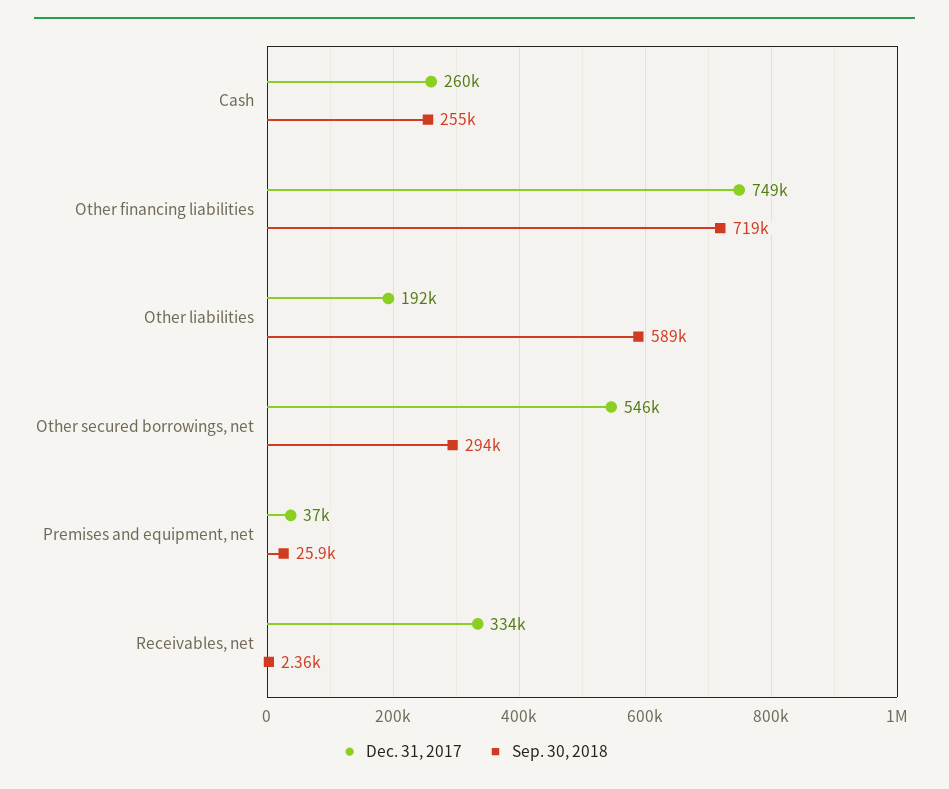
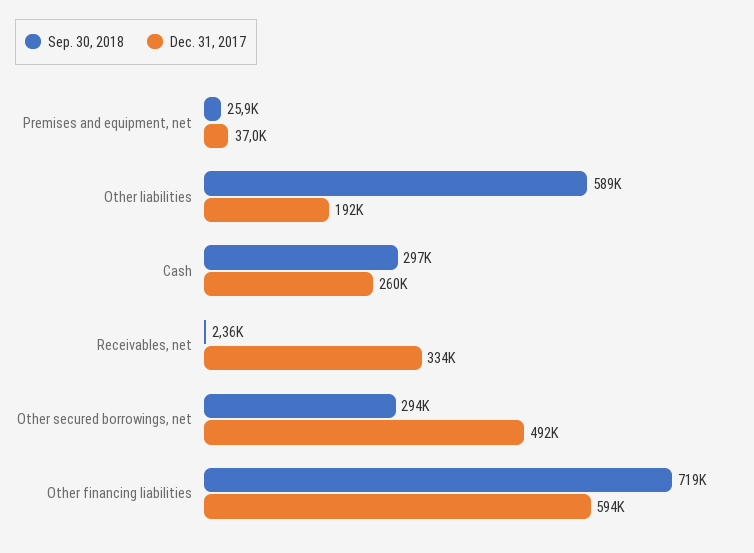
Sep. 30, 2018, Cash: 255000 -> 297000
Dec. 31, 2017, Other financing liabilities: 749000 -> 594000
Dec. 31, 2017, Other secured borrowings, net: 546000 -> 492000

